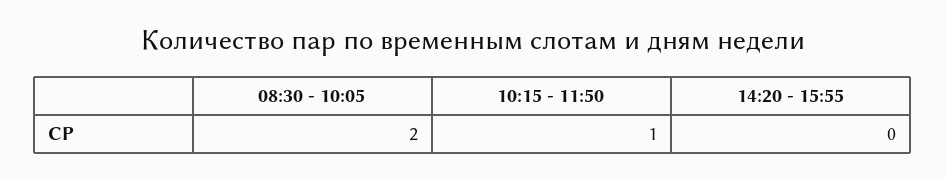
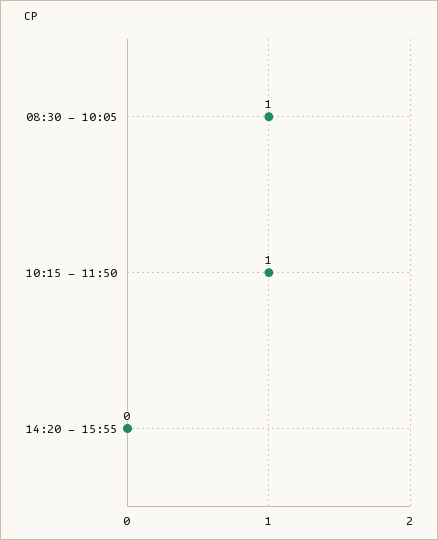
08:30 - 10:05: 2 -> 1

